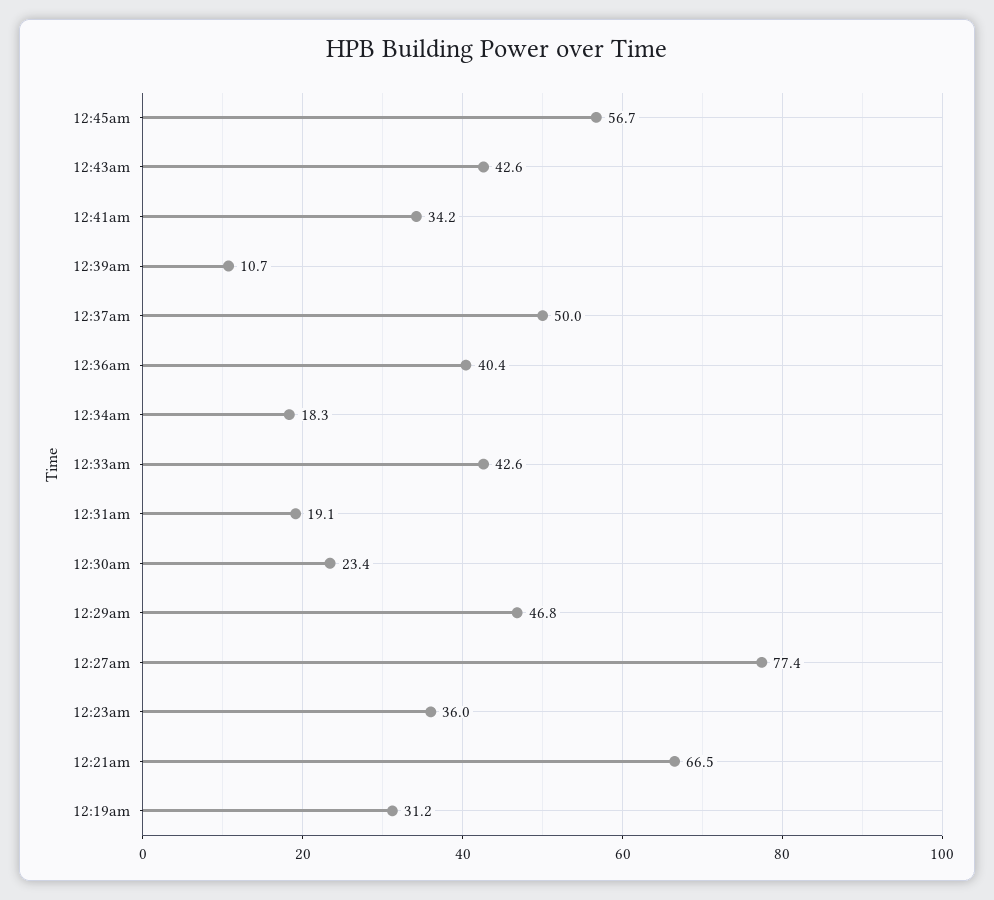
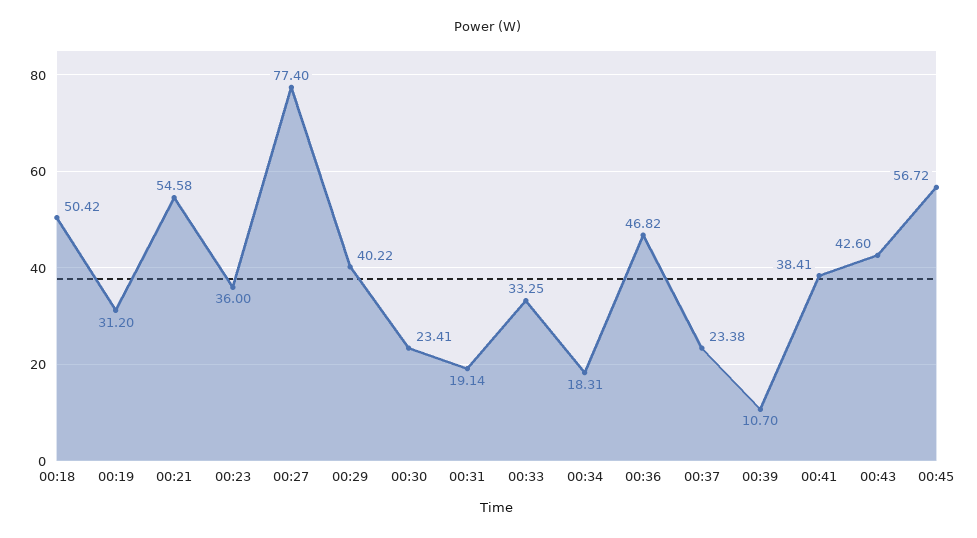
12:41am: 34.2 -> 38.41
12:37am: 50 -> 23.38
12:36am: 40.4 -> 46.82
12:33am: 42.6 -> 33.25
12:29am: 46.8 -> 40.22
12:21am: 66.5 -> 54.58
00:18: none -> 50.42

